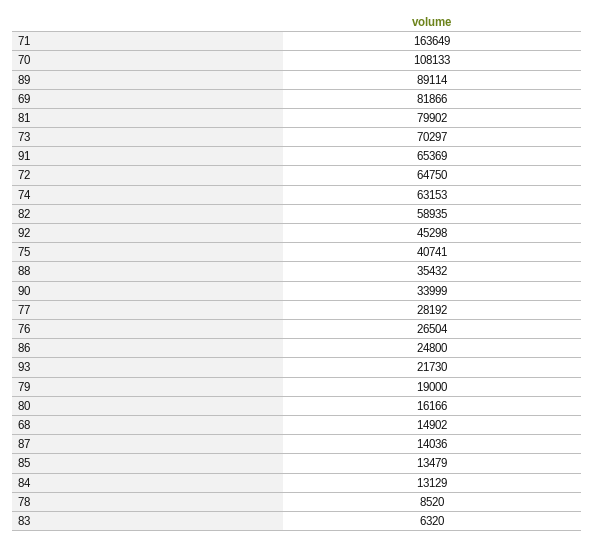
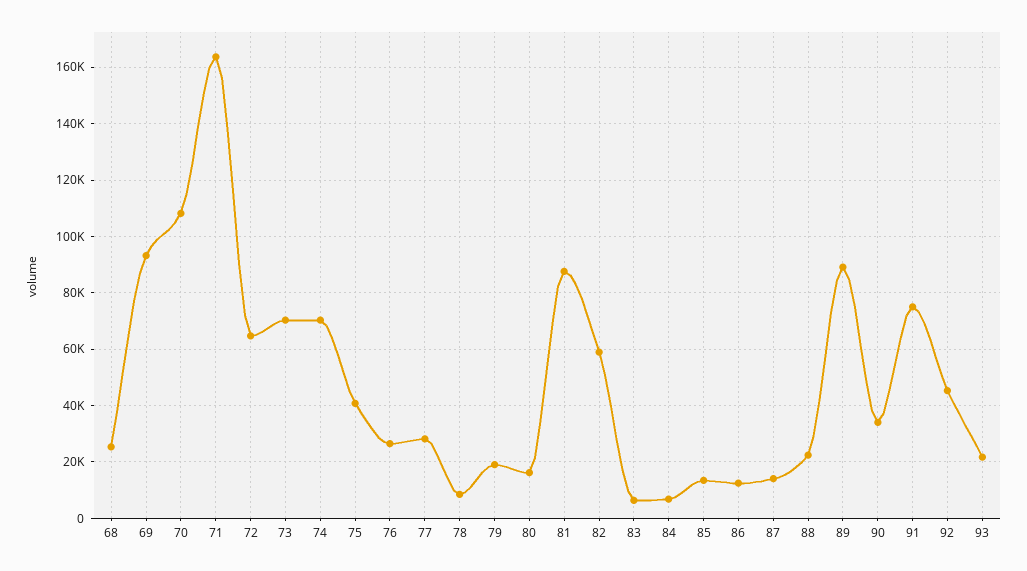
69: 81866 -> 92500
81: 79902 -> 87500
91: 65369 -> 75000
74: 63153 -> 70000
88: 35432 -> 22500
86: 24800 -> 12500
68: 14902 -> 25000
84: 13129 -> 7500

